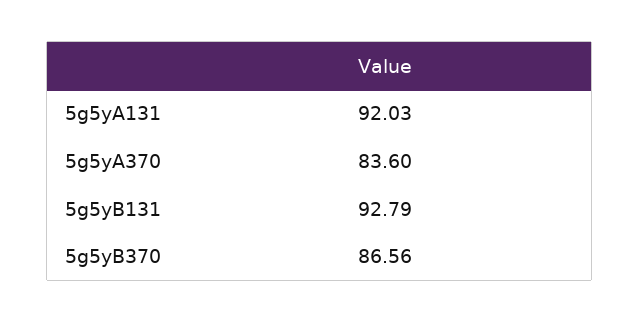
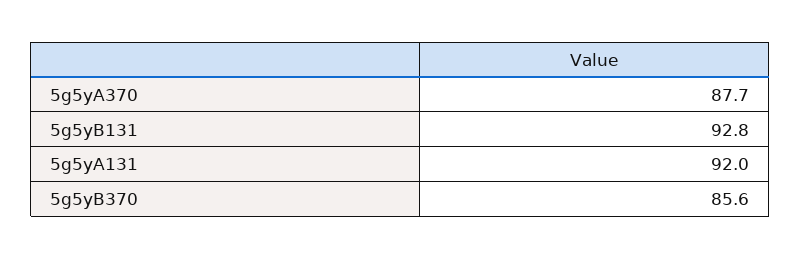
5g5yA370: 83.6 -> 87.7
5g5yB370: 86.56 -> 85.6

